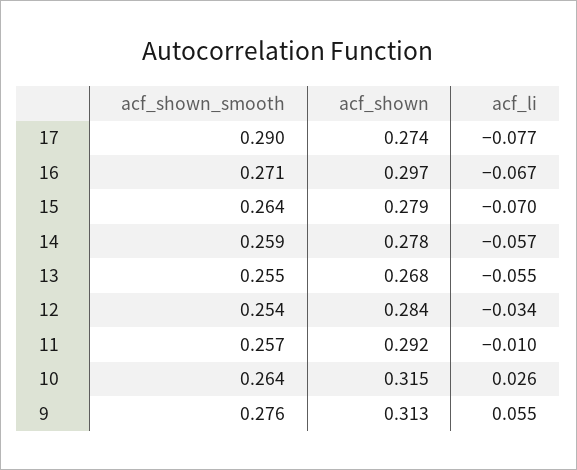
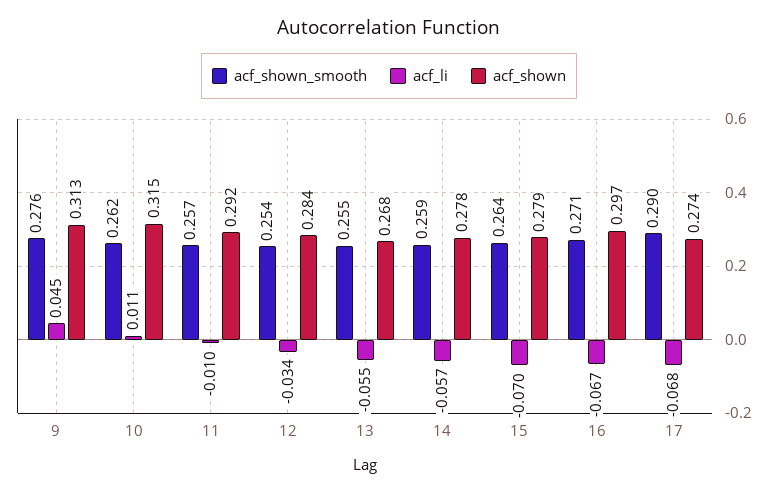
acf_li, 17: -0.077 -> -0.068
acf_shown_smooth, 10: 0.264 -> 0.262
acf_li, 10: 0.026 -> 0.011
acf_li, 9: 0.055 -> 0.045

